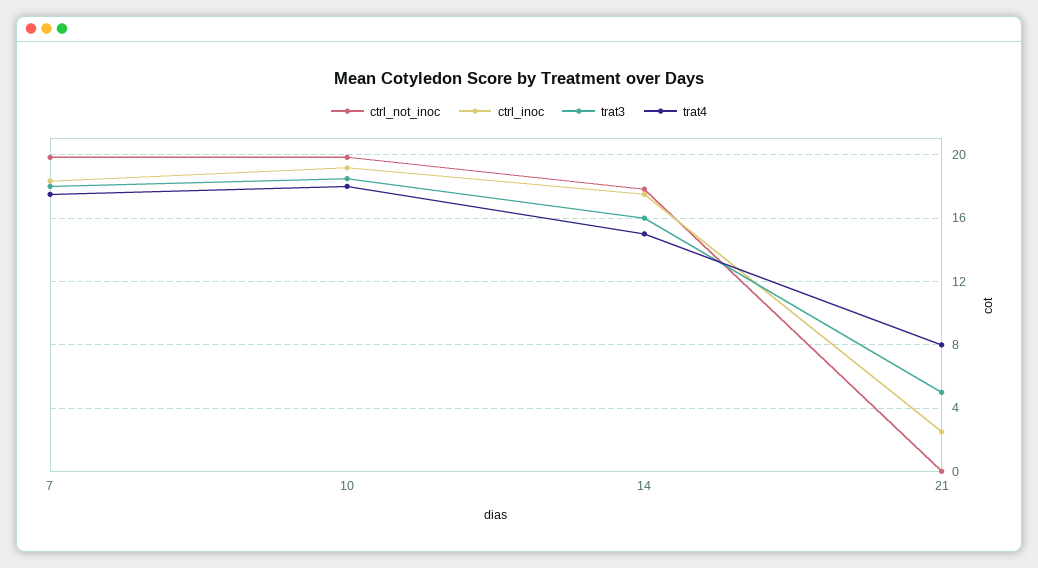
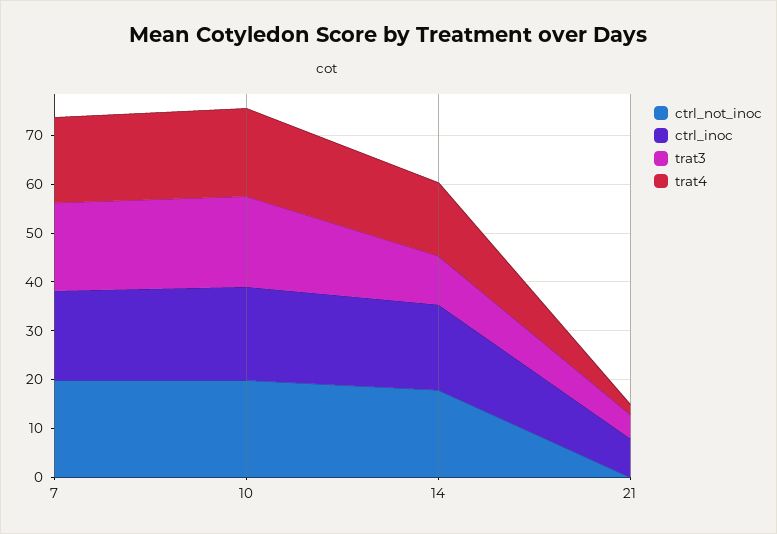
trat3, 14: 16 -> 10
ctrl_inoc, 21: 2.5 -> 8
trat4, 21: 8 -> 2

